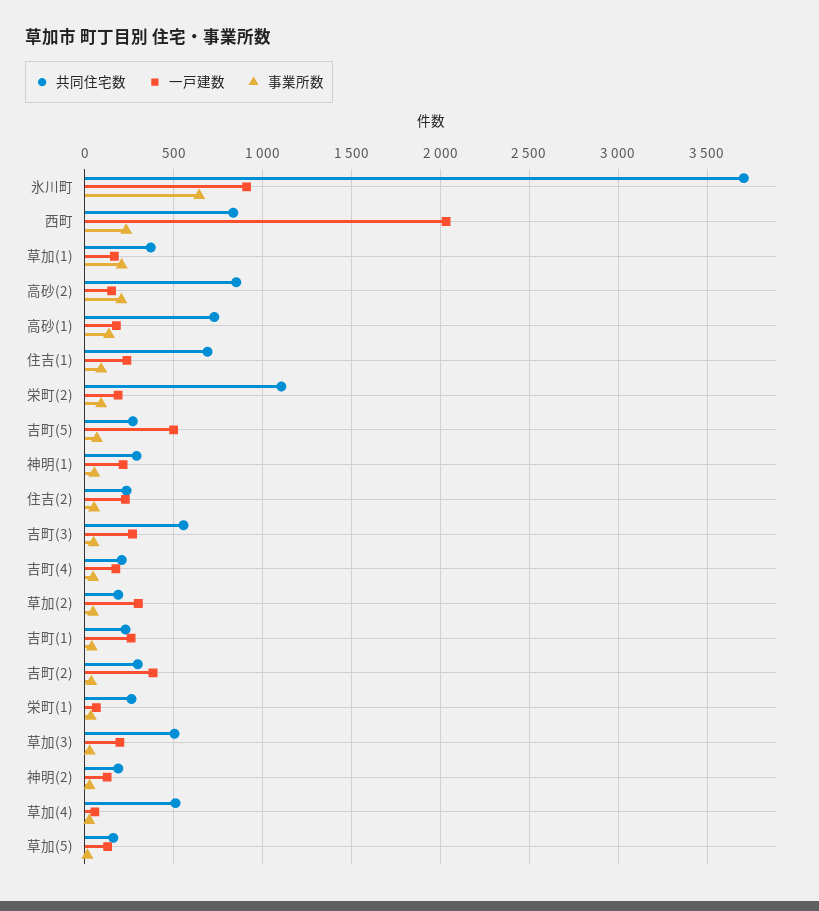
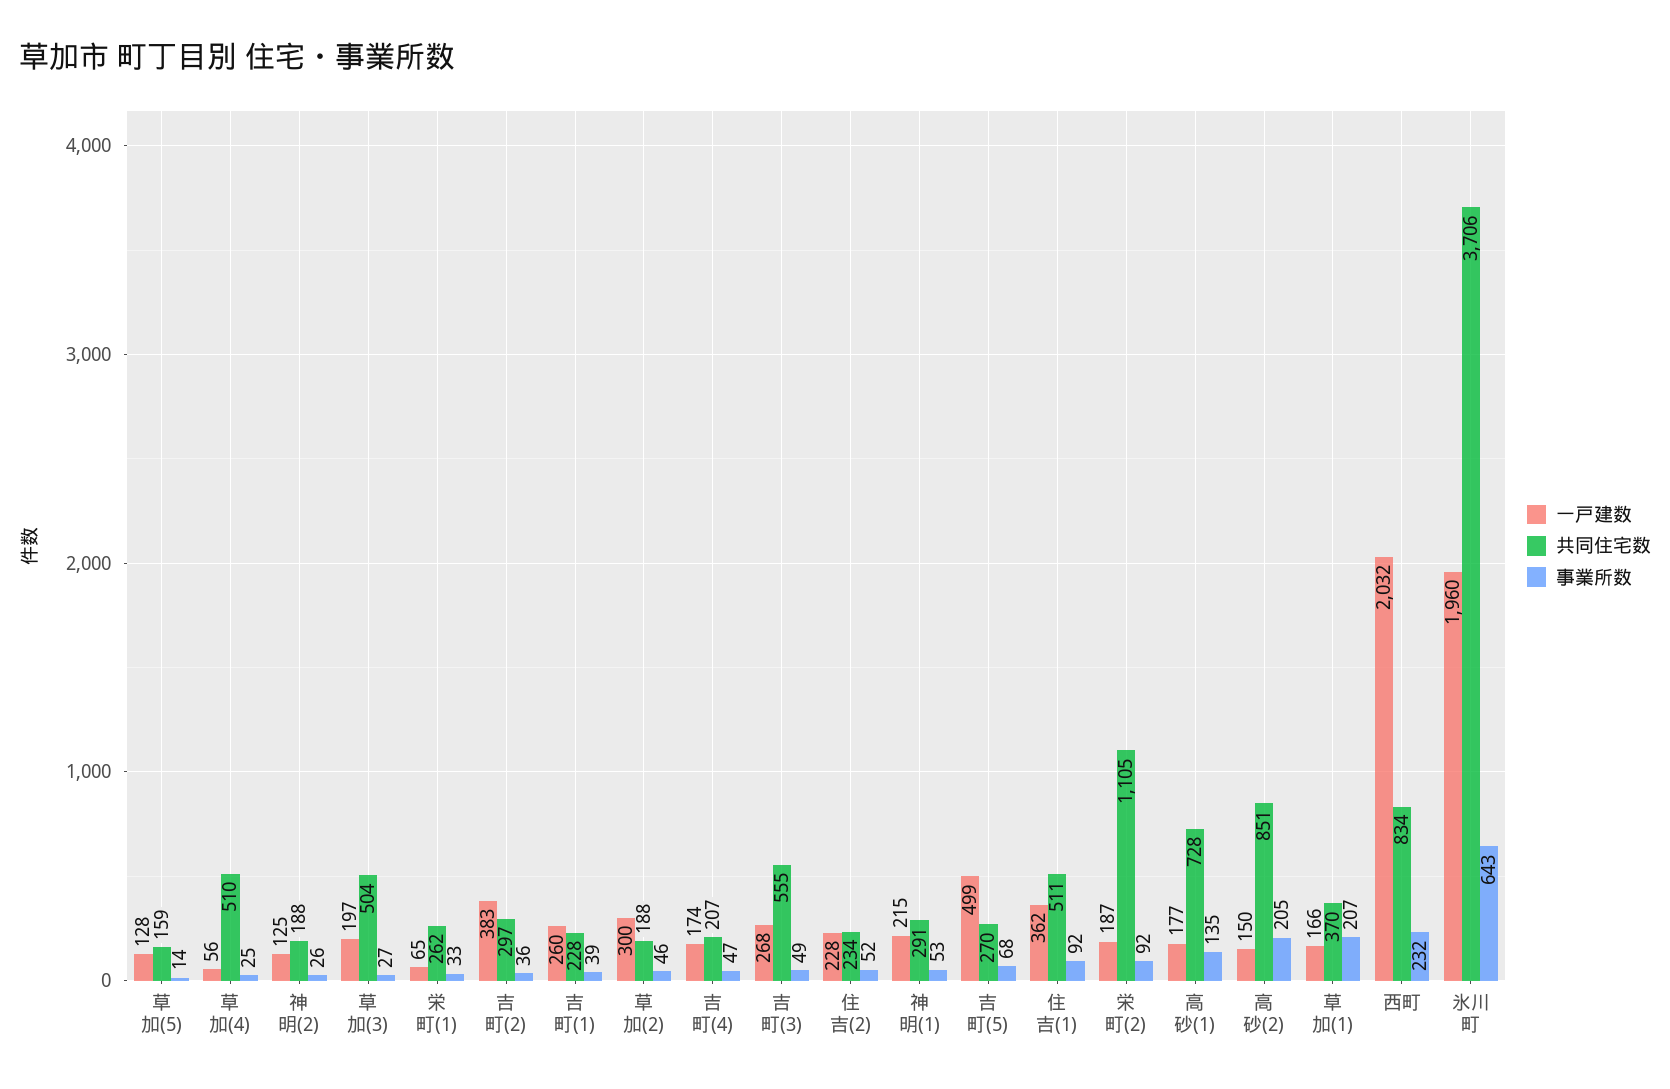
一戸建数, 氷川町: 900 -> 1960
共同住宅数, 住吉(1): 700 -> 511
一戸建数, 住吉(1): 250 -> 362

